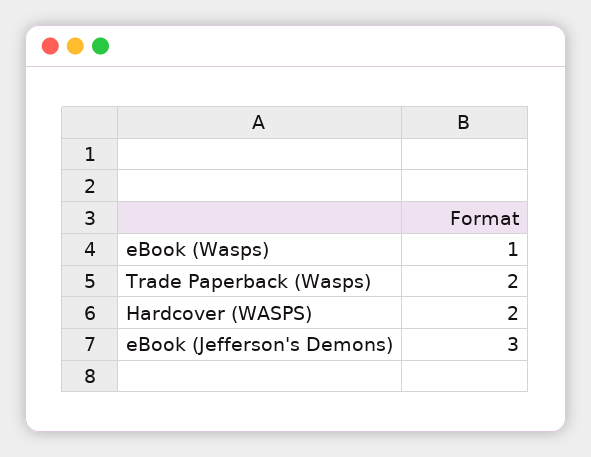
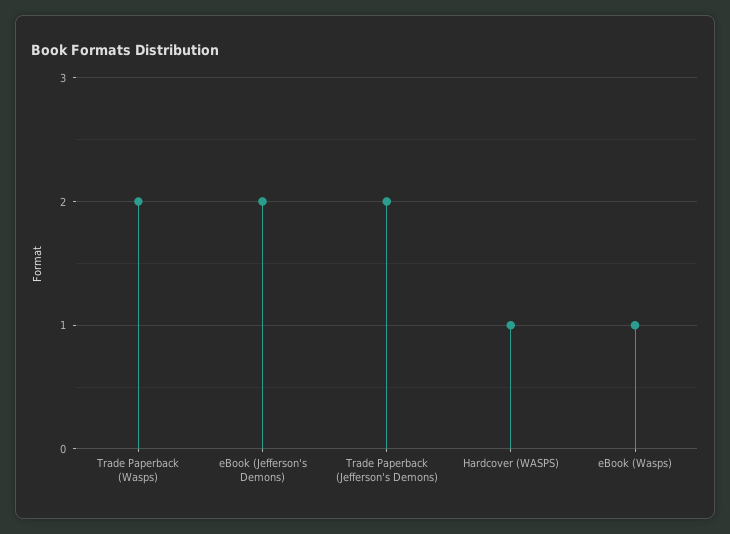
Hardcover (WASPS): 2 -> 1
eBook (Jefferson's Demons): 3 -> 2
Trade Paperback (Jefferson's Demons): none -> 2

